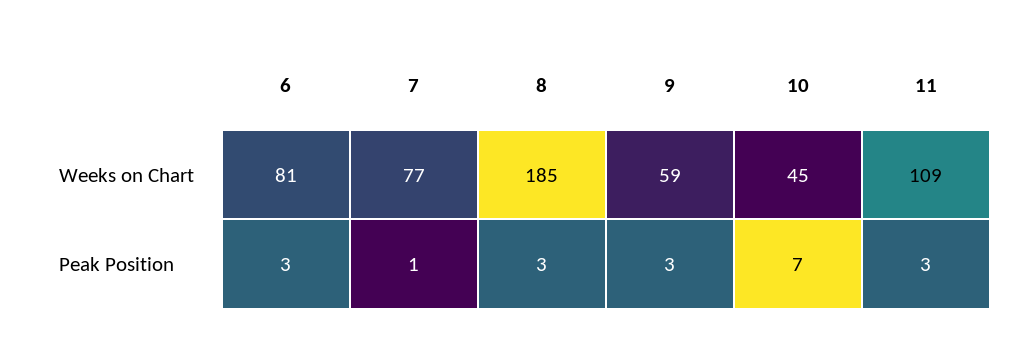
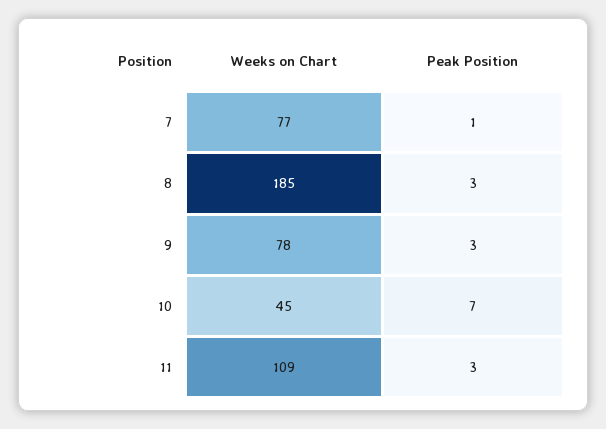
6, Weeks on Chart: 81 -> none
9, Weeks on Chart: 59 -> 78
6, Peak Position: 3 -> none

